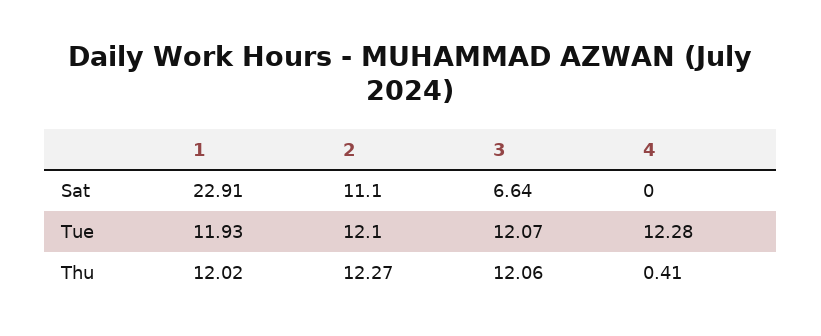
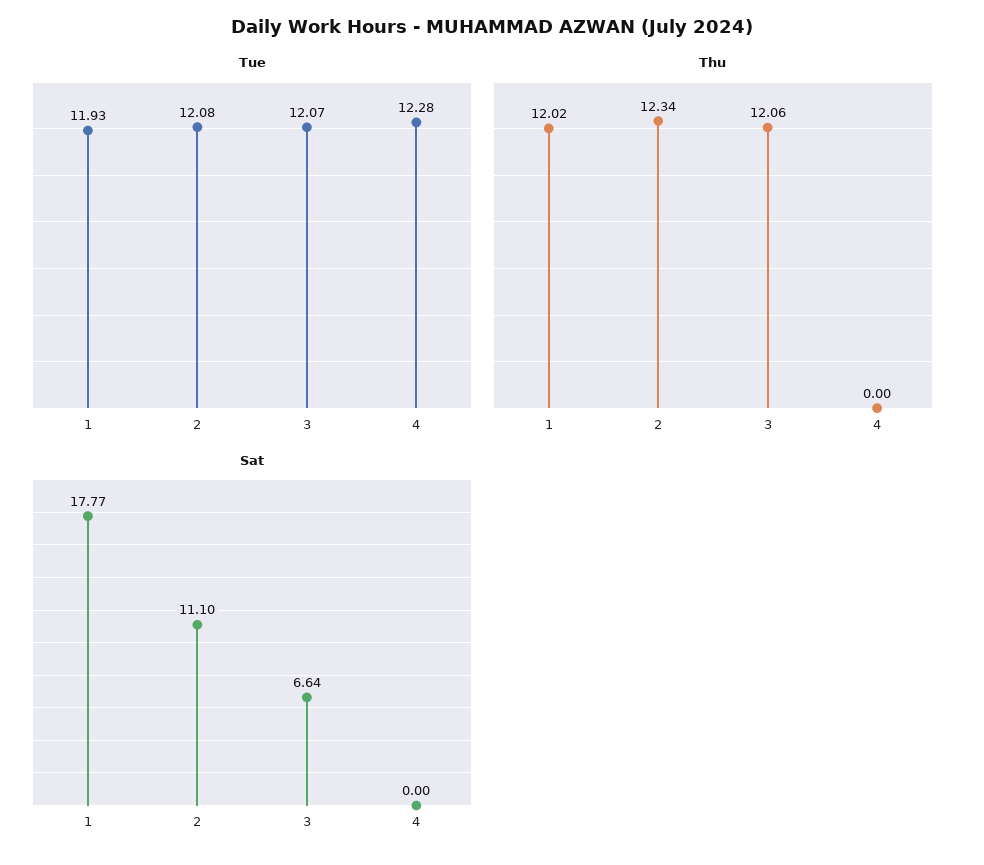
Sat, 1: 22.91 -> 17.77
Tue, 2: 12.1 -> 12.08
Thu, 2: 12.27 -> 12.34
Thu, 4: 0.41 -> 0

